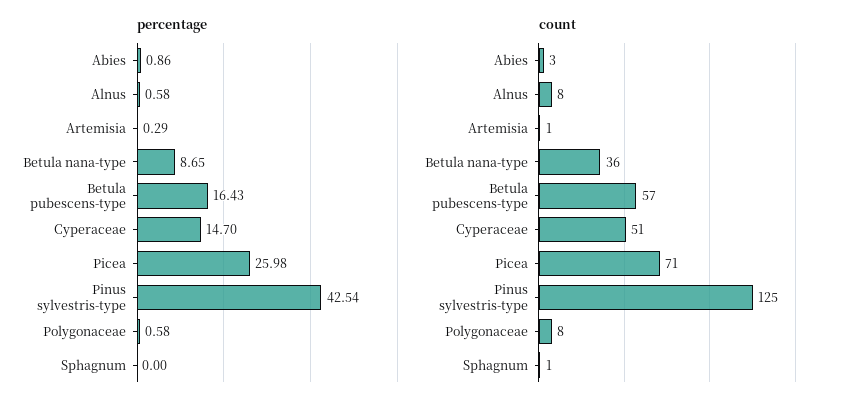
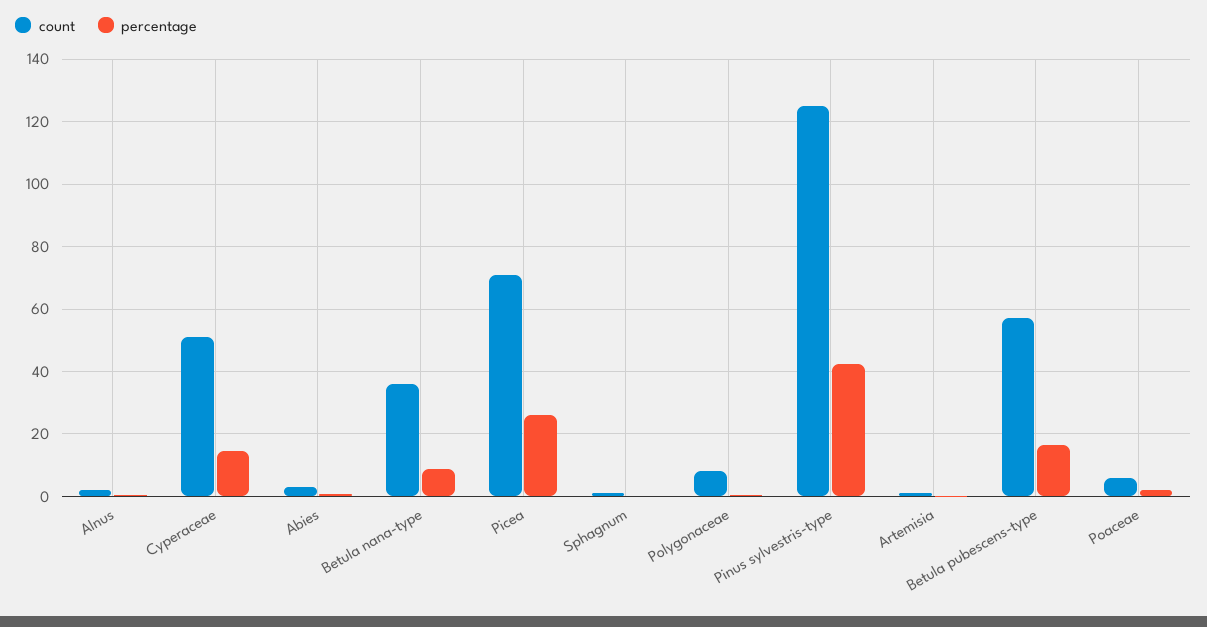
count, Alnus: 8 -> 2
count, Poaceae: none -> 6
percentage, Poaceae: none -> 2

